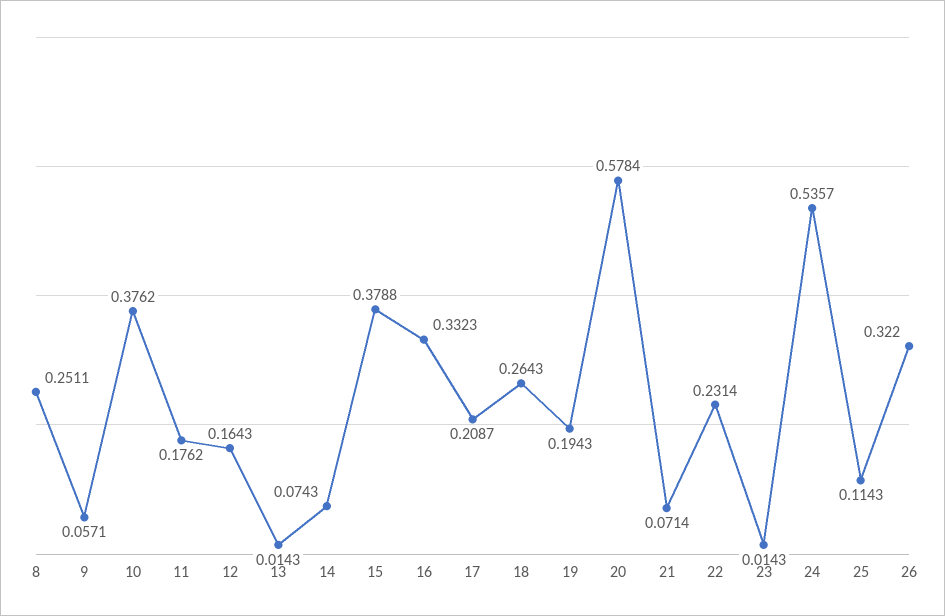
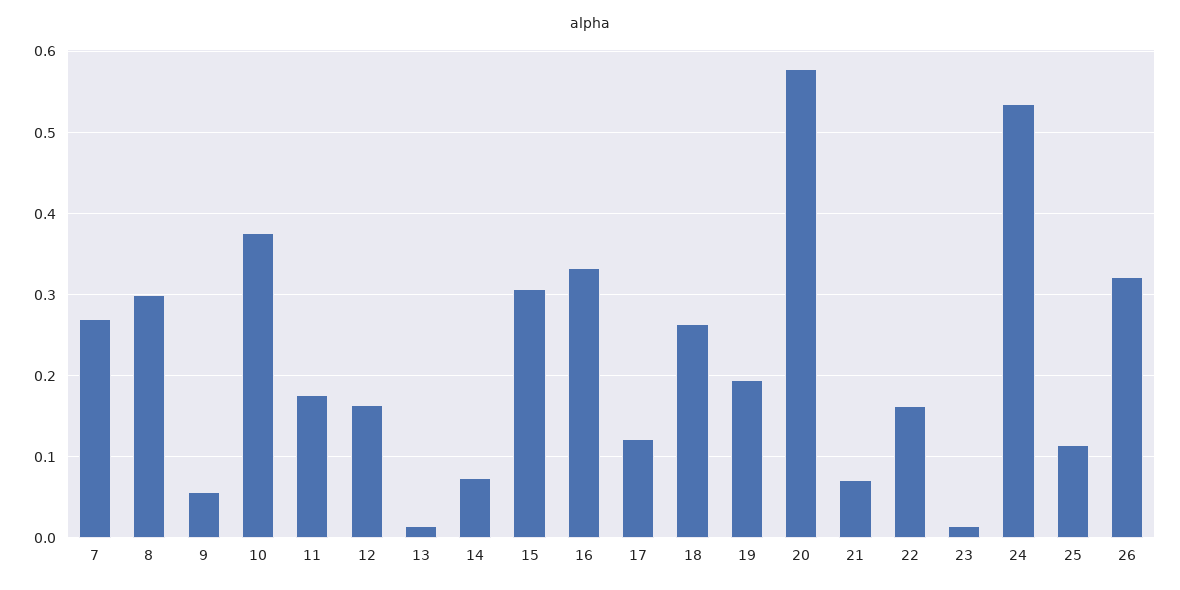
8: 0.2511 -> 0.3
15: 0.3788 -> 0.31
17: 0.2087 -> 0.12
22: 0.2314 -> 0.16
7: none -> 0.27

